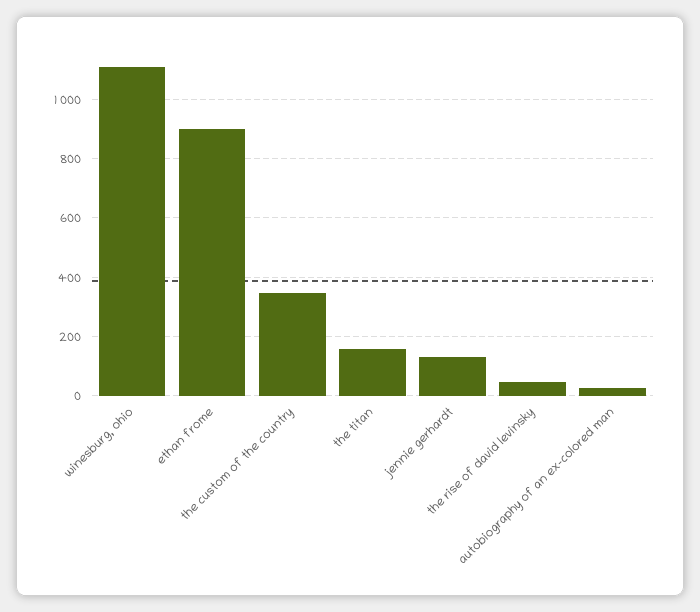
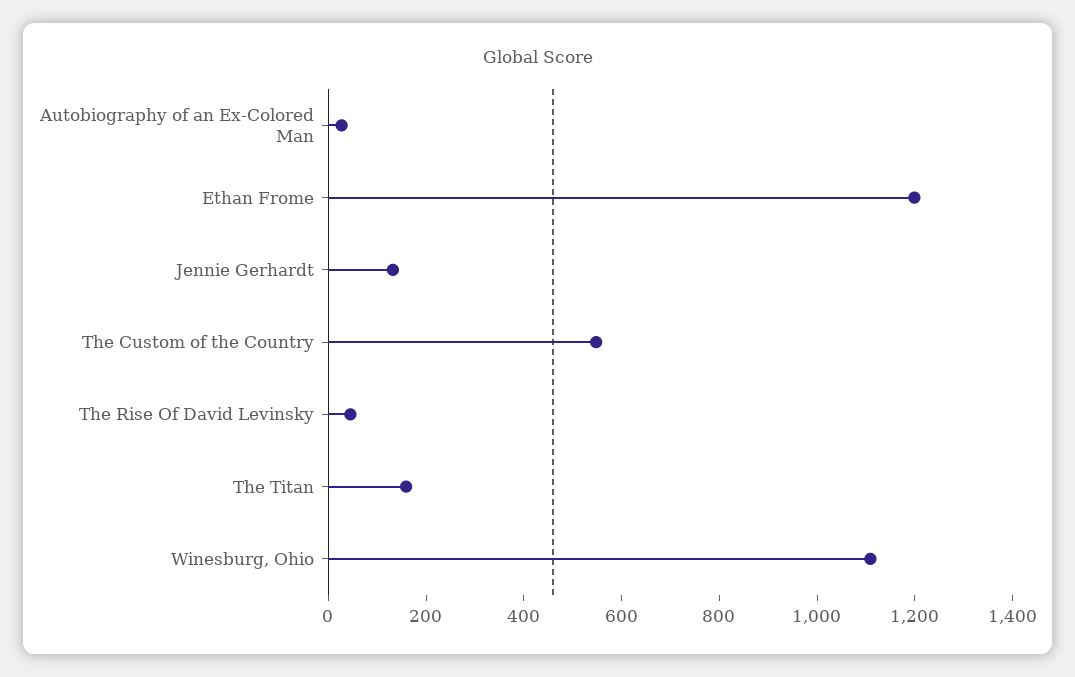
ethan frome: 900 -> 1200
the custom of the country: 350 -> 550

